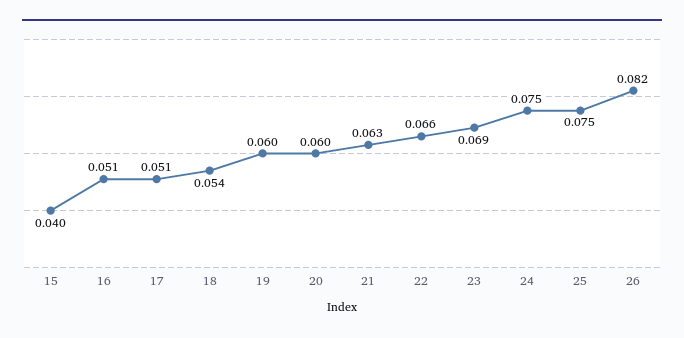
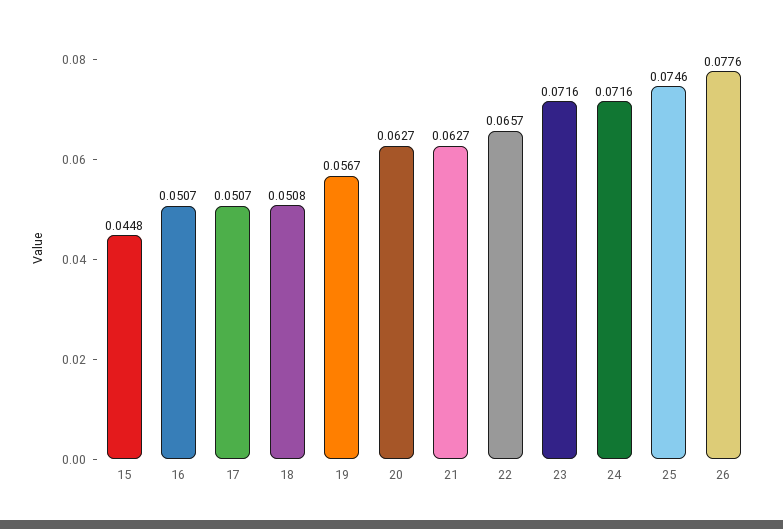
15: 0.04 -> 0.0448
18: 0.054 -> 0.0508
19: 0.06 -> 0.0567
20: 0.06 -> 0.0627
23: 0.069 -> 0.0716
24: 0.075 -> 0.0716
26: 0.082 -> 0.0776

